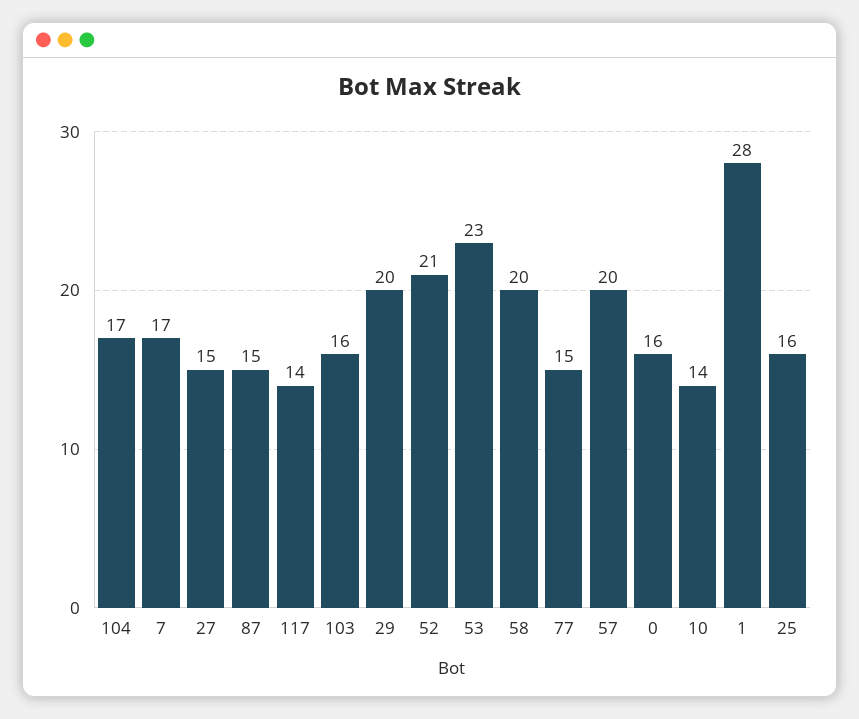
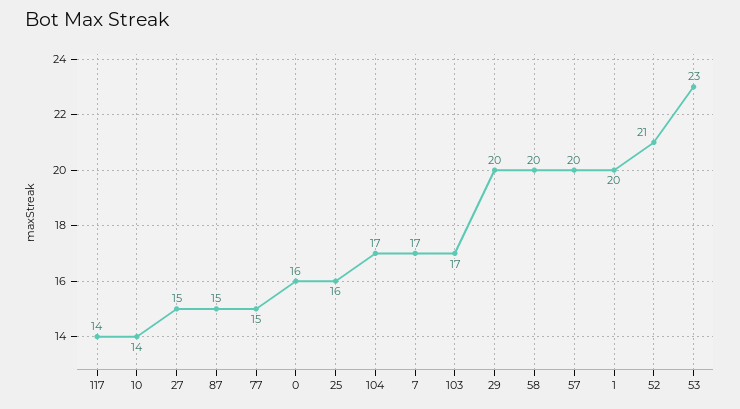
103: 16 -> 17
1: 28 -> 20

